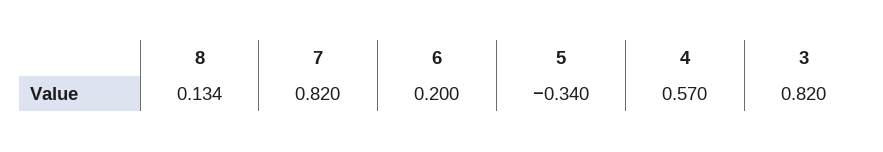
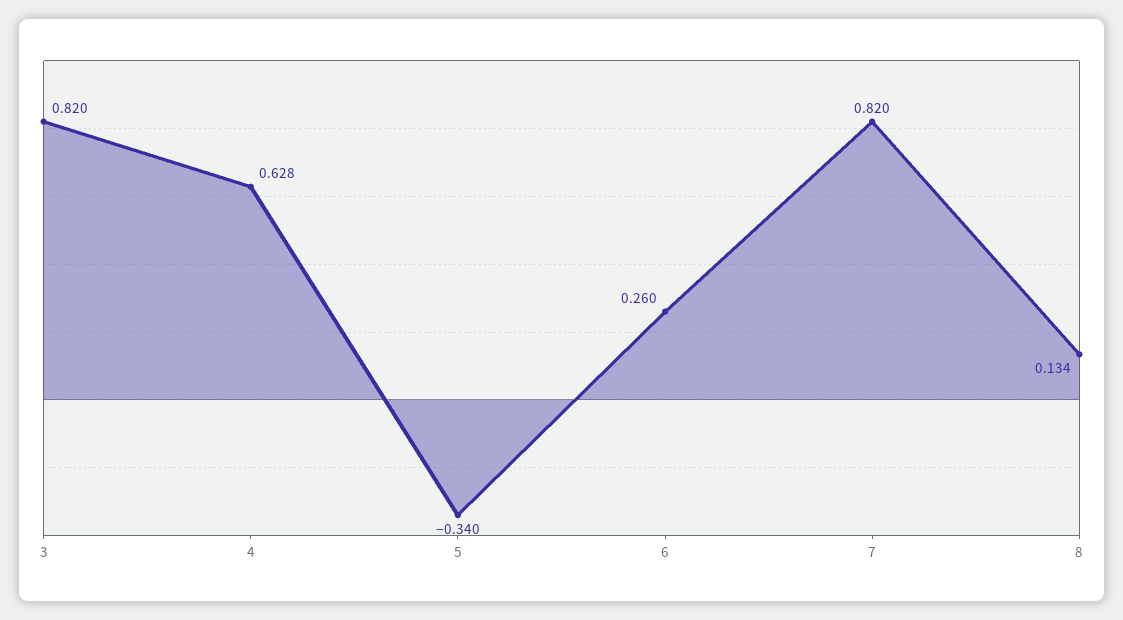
6: 0.2 -> 0.26
4: 0.57 -> 0.628

